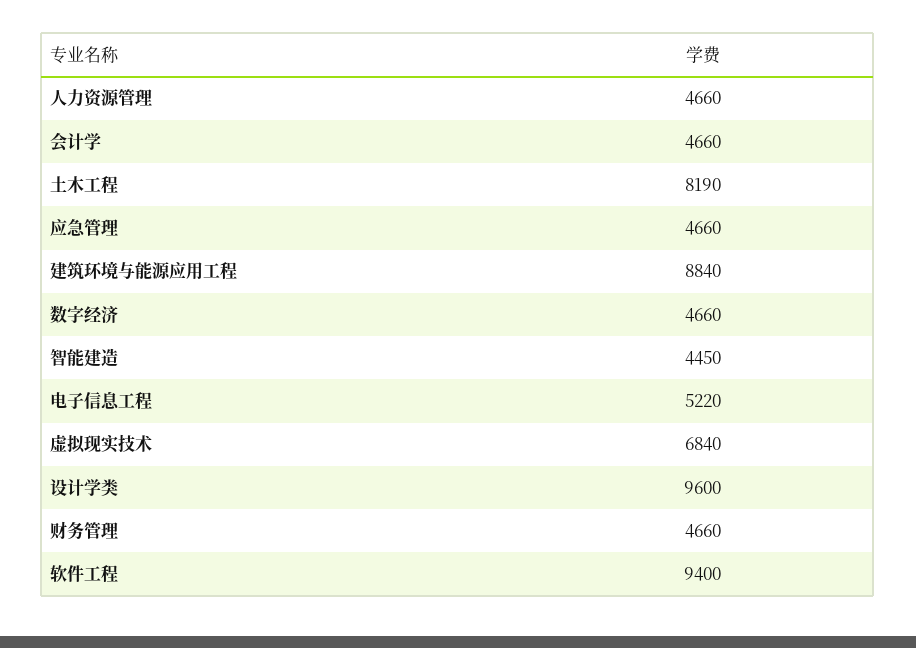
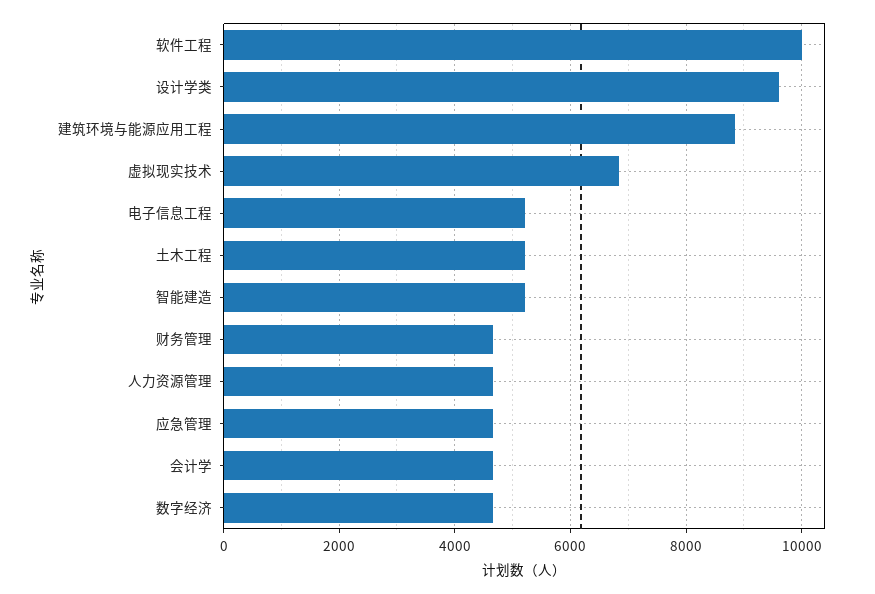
土木工程: 8190 -> 5200
智能建造: 4450 -> 5200
软件工程: 9400 -> 10000

